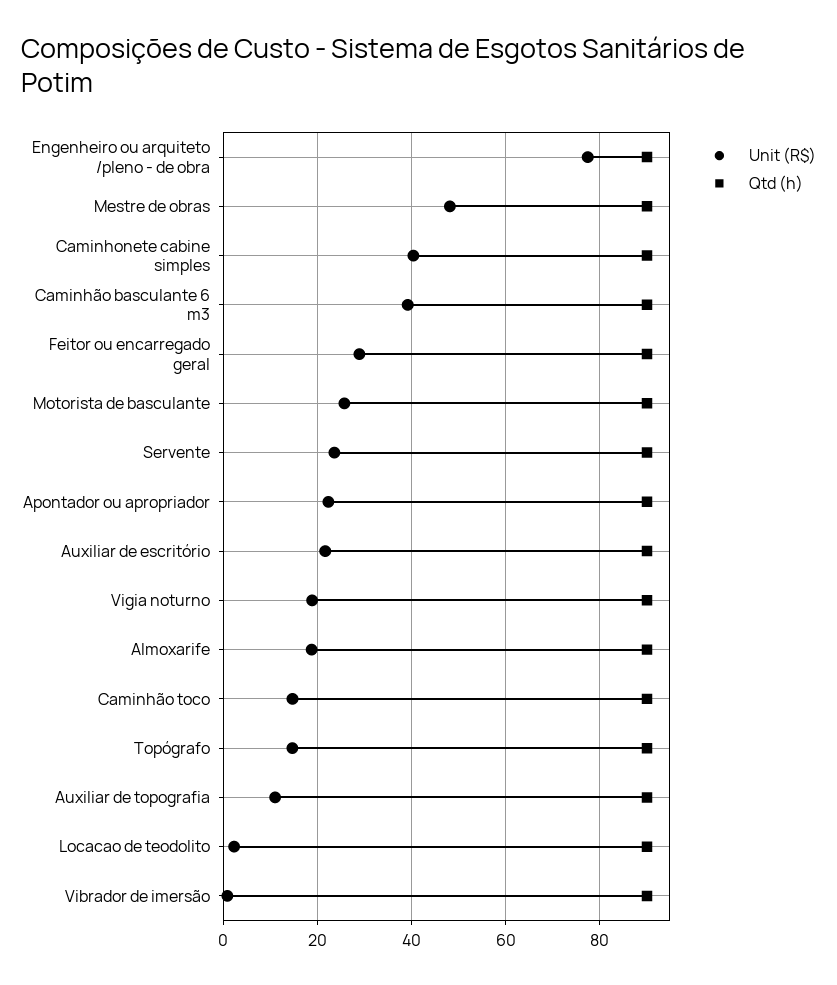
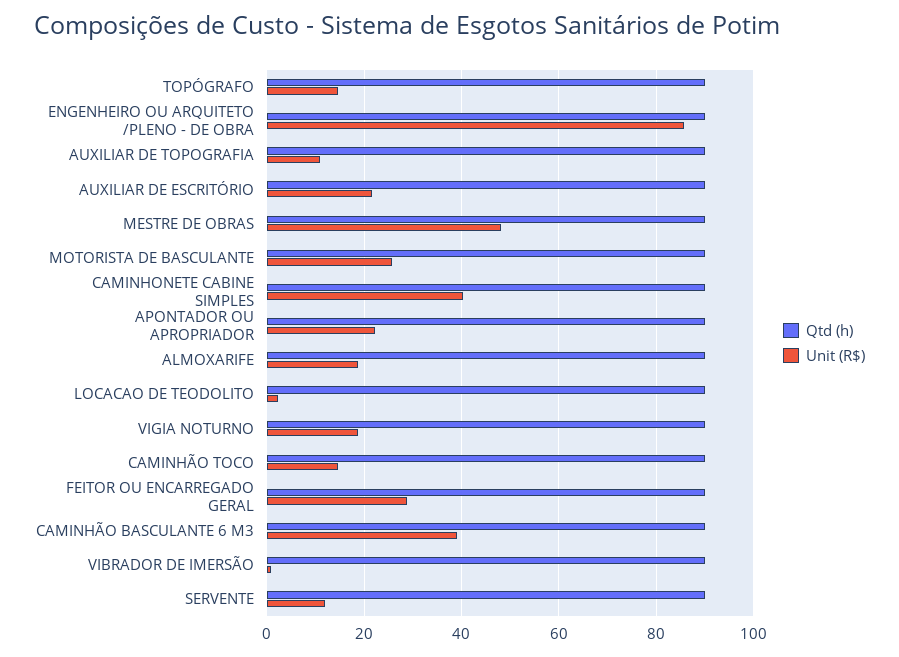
Unit (R$), Engenheiro ou arquiteto /pleno - de obra: 78 -> 86
Unit (R$), Servente: 24 -> 12

